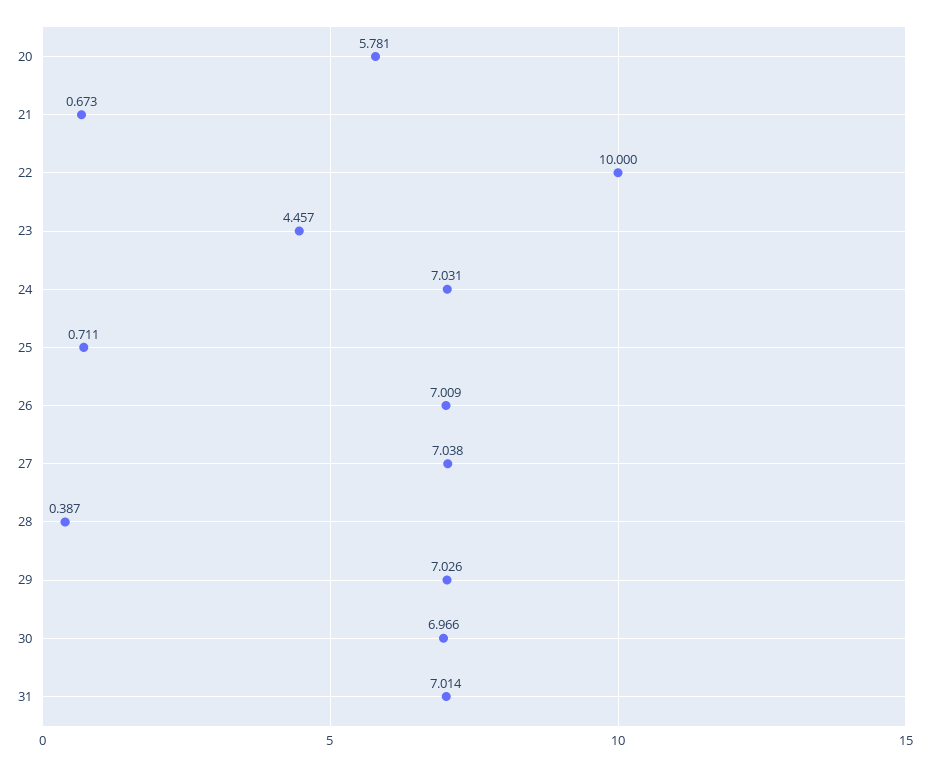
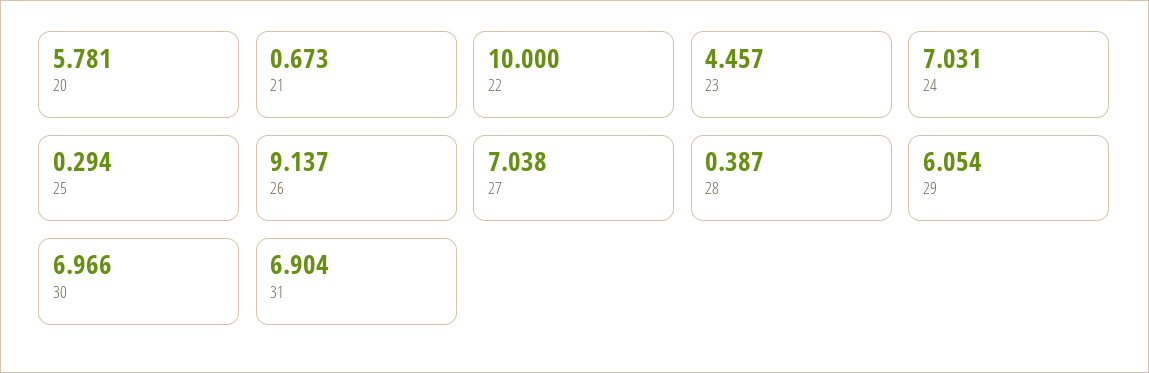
25: 0.711 -> 0.294
26: 7.009 -> 9.137
29: 7.026 -> 6.054
31: 7.014 -> 6.904

